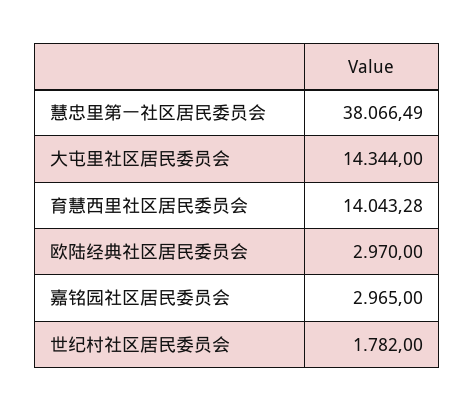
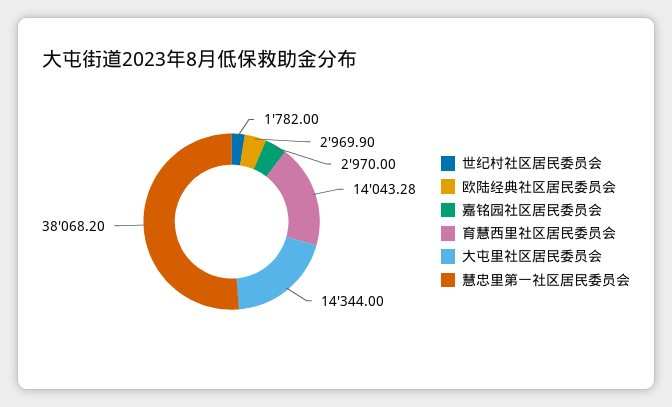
慧忠里第一社区居民委员会: 38066.49 -> 38068.2
欧陆经典社区居民委员会: 2970 -> 2969.9
嘉铭园社区居民委员会: 2965 -> 2970

